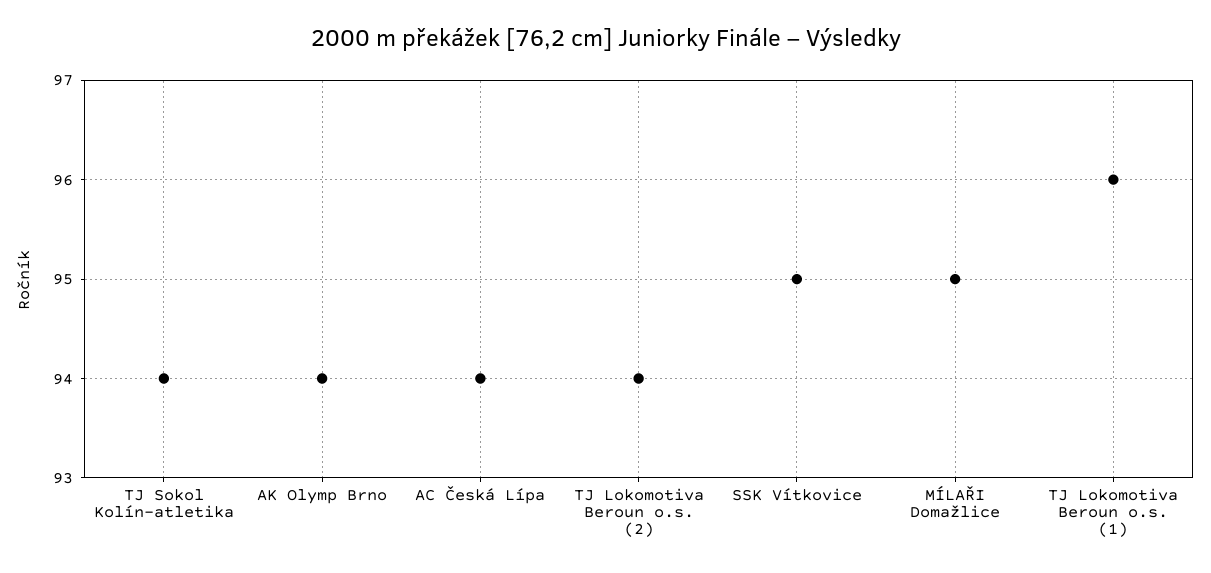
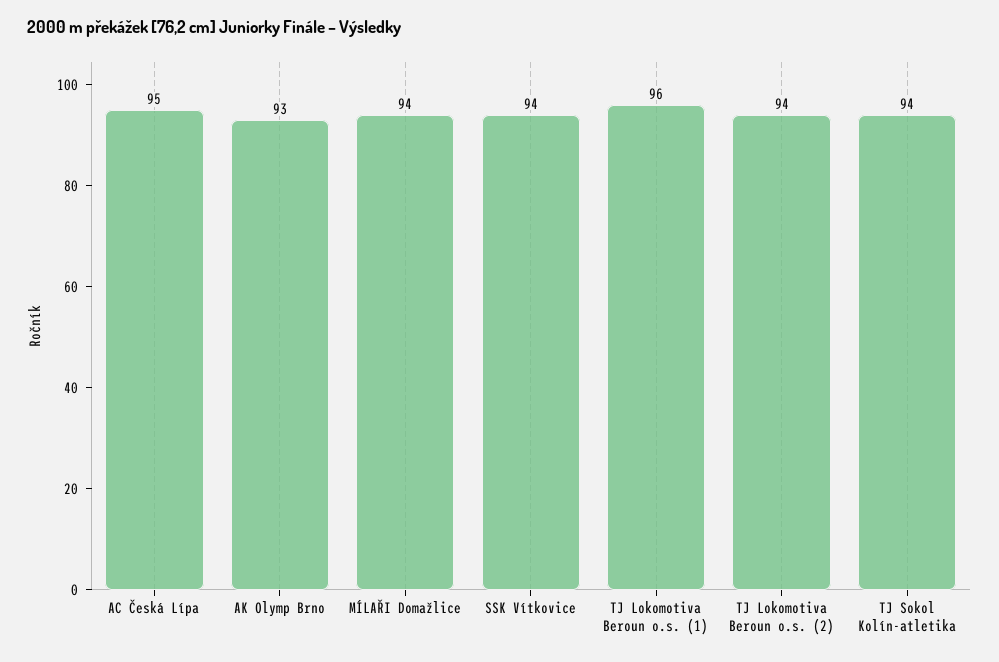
AK Olymp Brno: 94 -> 93
AC Česká Lípa: 94 -> 95
SSK Vítkovice: 95 -> 94
MÍLAŘI Domažlice: 95 -> 94

